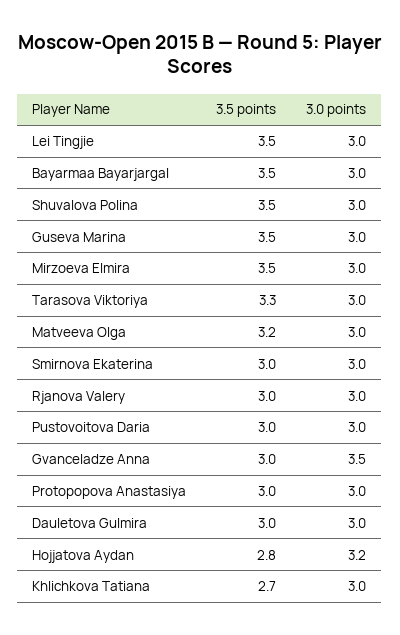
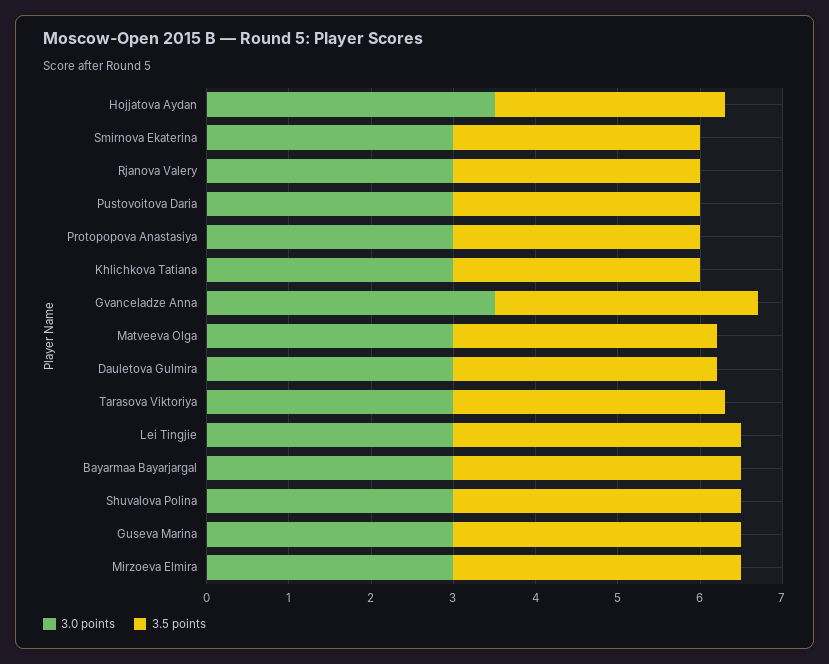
3.5 points, Gvanceladze Anna: 3 -> 3.2
3.5 points, Dauletova Gulmira: 3 -> 3.2
3.0 points, Hojjatova Aydan: 3.2 -> 3.5
3.5 points, Khlichkova Tatiana: 2.7 -> 3

